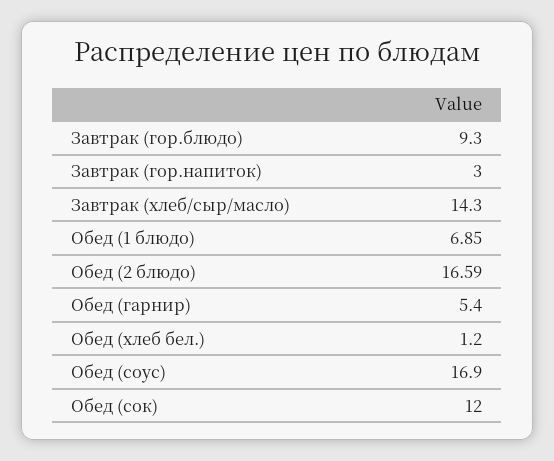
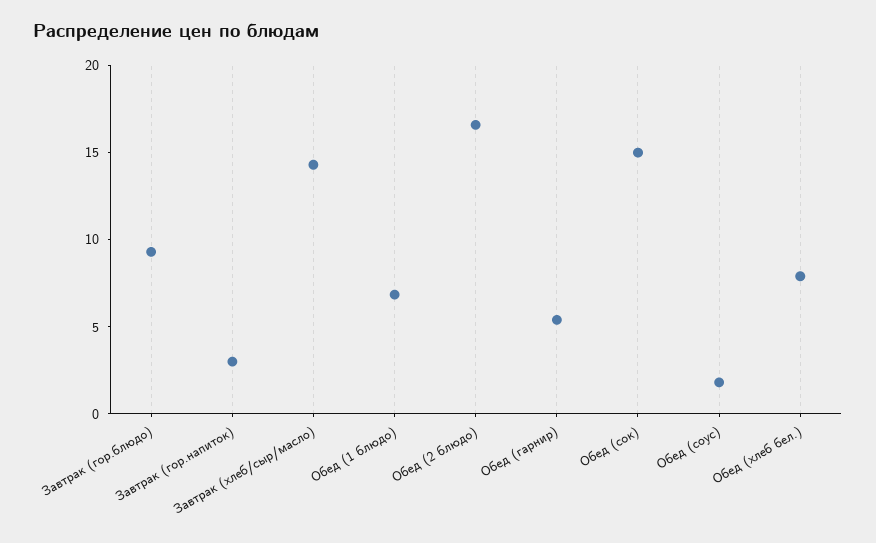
Обед (хлеб бел.): 1.2 -> 8
Обед (соус): 16.9 -> 2
Обед (сок): 12 -> 15

